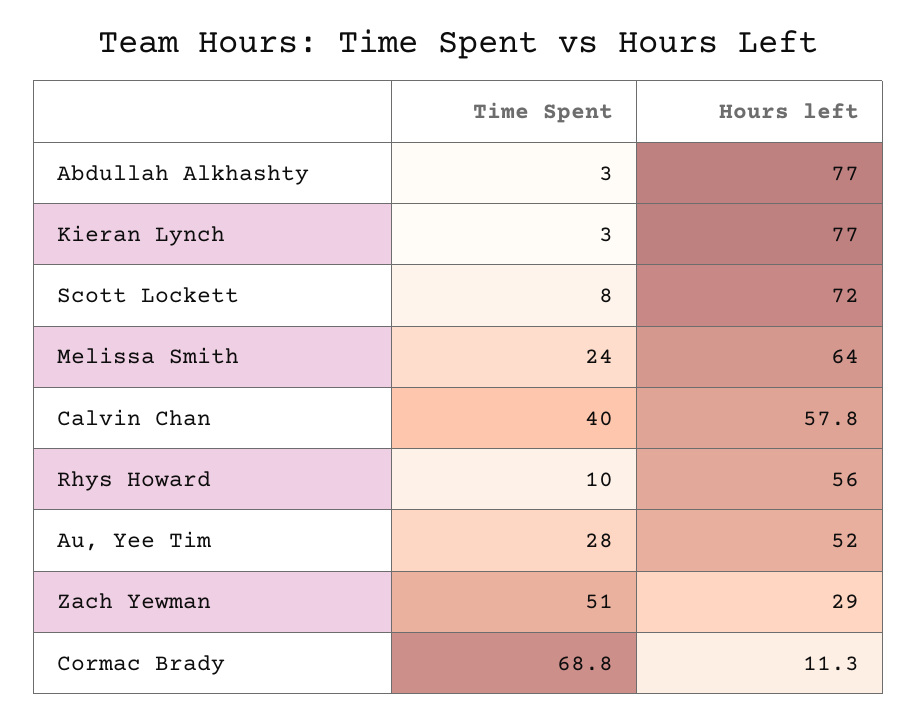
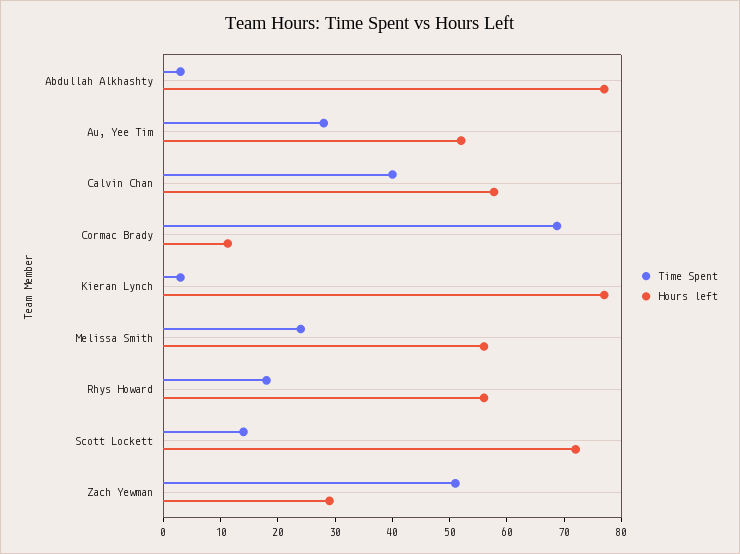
Time Spent, Scott Lockett: 8 -> 14
Hours left, Melissa Smith: 64 -> 56
Time Spent, Rhys Howard: 10 -> 18

